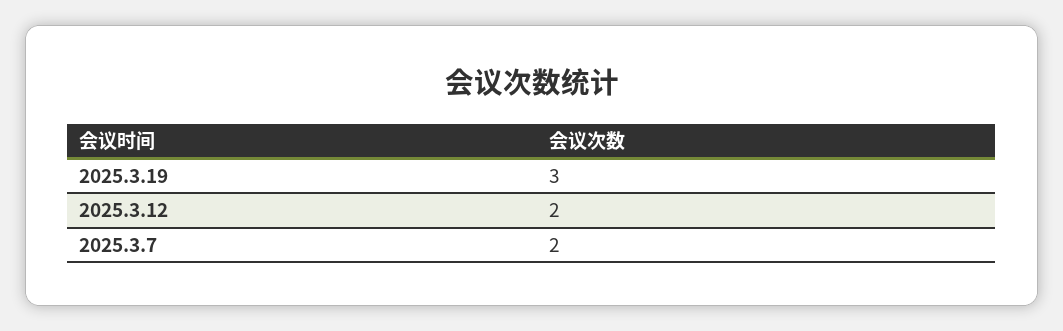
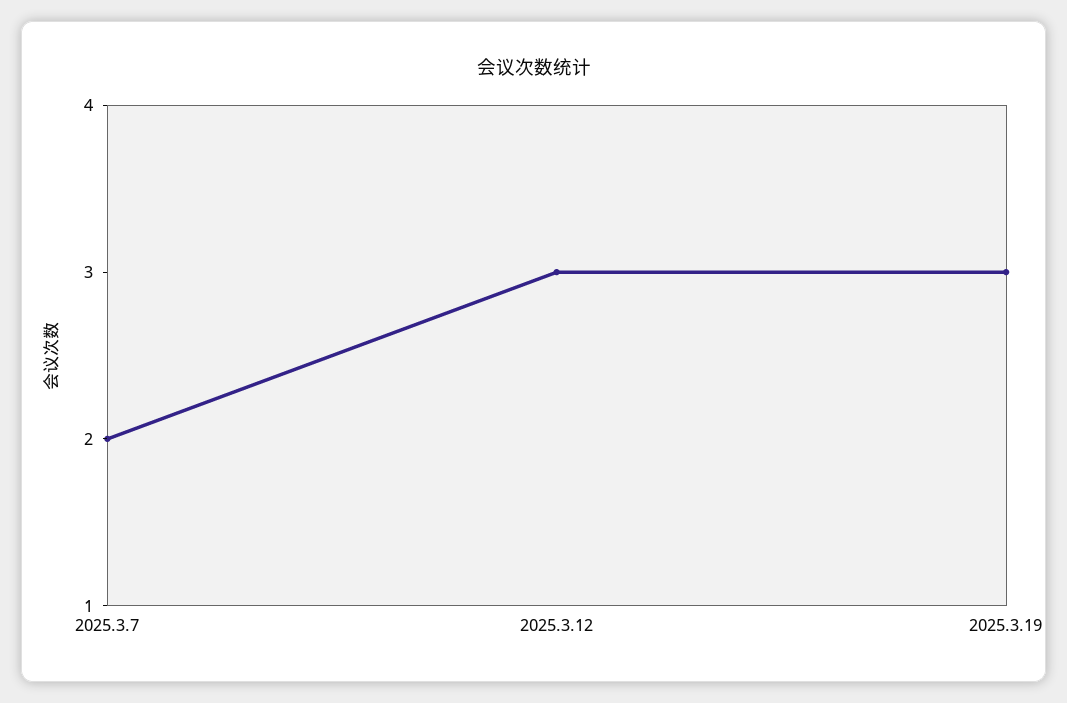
2025.3.12: 2 -> 3

